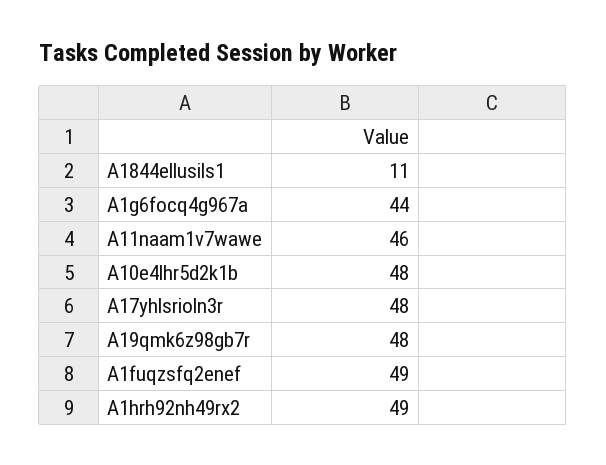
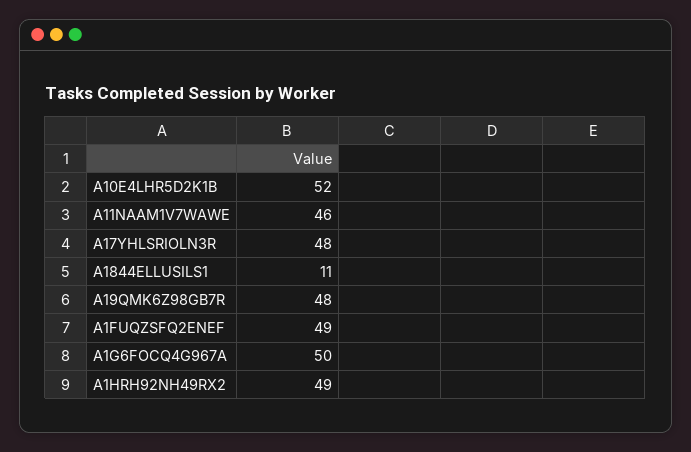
A1g6focq4g967a: 44 -> 50
A10e4lhr5d2k1b: 48 -> 52

